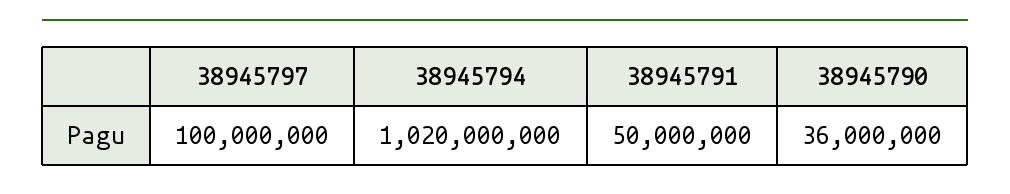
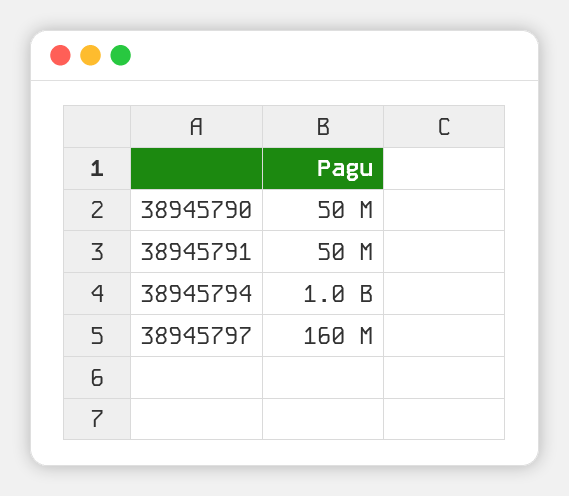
38945797: 100000000 -> 160000000
38945790: 36000000 -> 50000000

